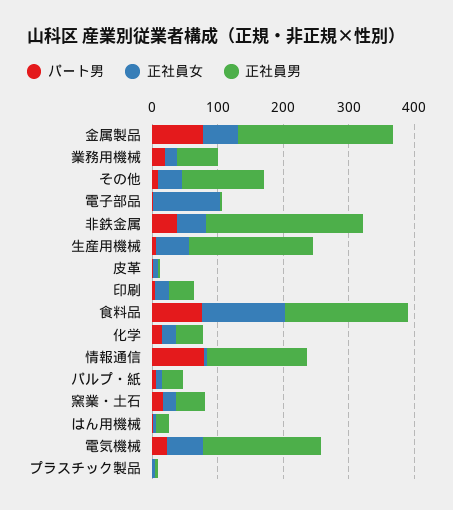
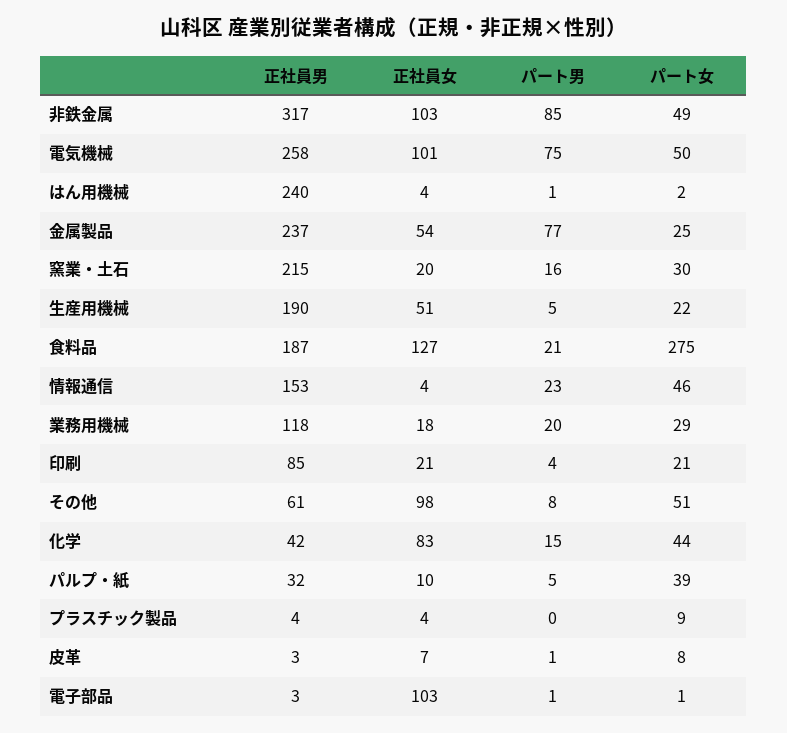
正社員男, 業務用機械: 60 -> 118
正社員女, その他: 40 -> 98
正社員男, その他: 120 -> 61
パート男, 非鉄金属: 40 -> 85
正社員女, 非鉄金属: 40 -> 103
正社員男, 非鉄金属: 240 -> 317
正社員男, 印刷: 40 -> 85
パート男, 食料品: 80 -> 21
正社員女, 化学: 20 -> 83
パート男, 情報通信: 80 -> 23
正社員男, 窯業・土石: 40 -> 215
正社員男, はん用機械: 20 -> 240
パート男, 電気機械: 20 -> 75
正社員女, 電気機械: 60 -> 101
正社員男, 電気機械: 180 -> 258
パート女, 非鉄金属: none -> 49
パート女, 電気機械: none -> 50
パート女, はん用機械: none -> 2
パート女, 金属製品: none -> 25
パート女, 窯業・土石: none -> 30
パート女, 生産用機械: none -> 22
パート女, 食料品: none -> 275
パート女, 情報通信: none -> 46
パート女, 業務用機械: none -> 29
パート女, 印刷: none -> 21
パート女, その他: none -> 51
パート女, 化学: none -> 44
パート女, パルプ・紙: none -> 39
パート女, プラスチック製品: none -> 9
パート女, 皮革: none -> 8
パート女, 電子部品: none -> 1

